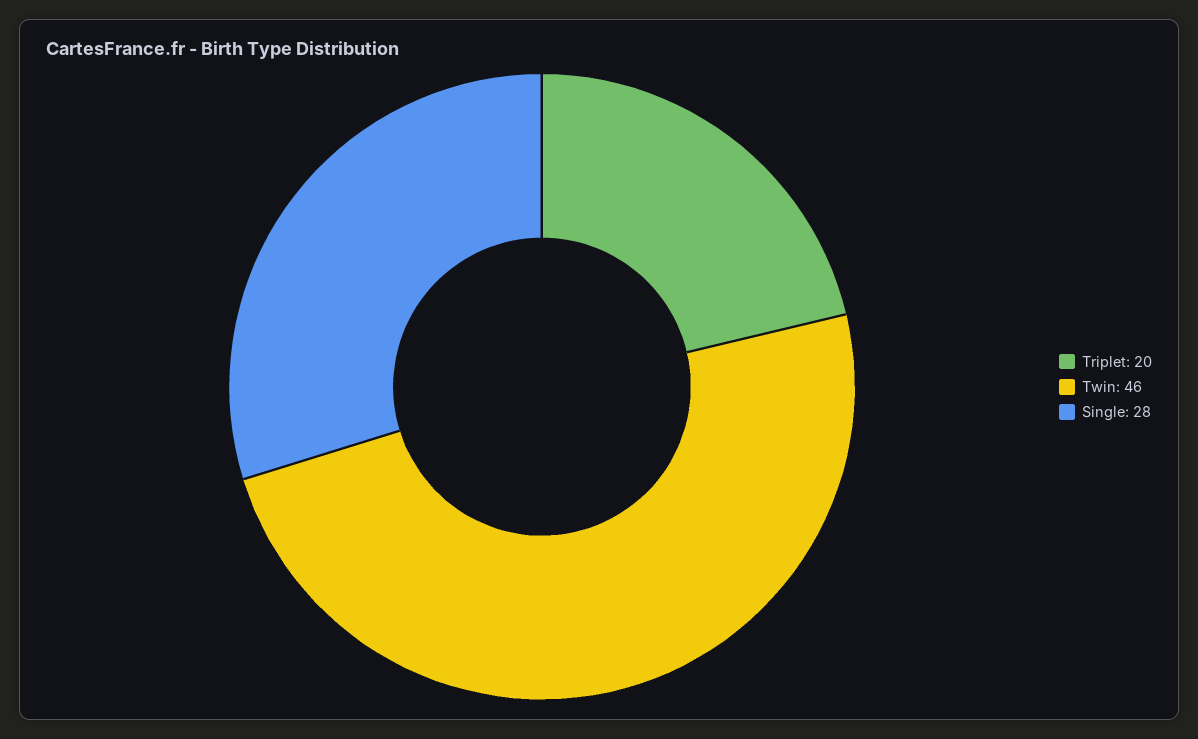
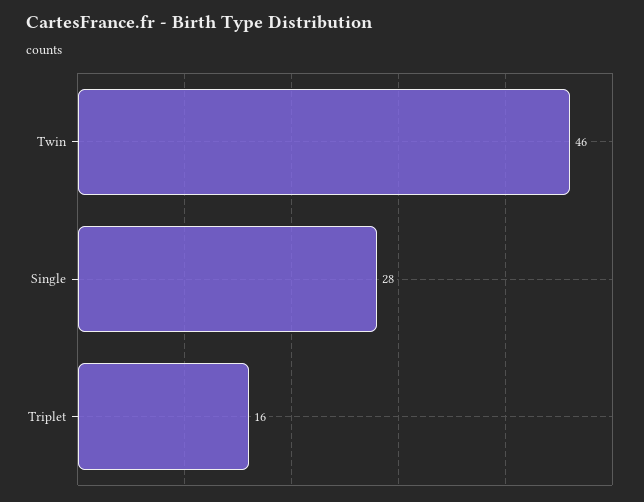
Triplet: 20 -> 16

